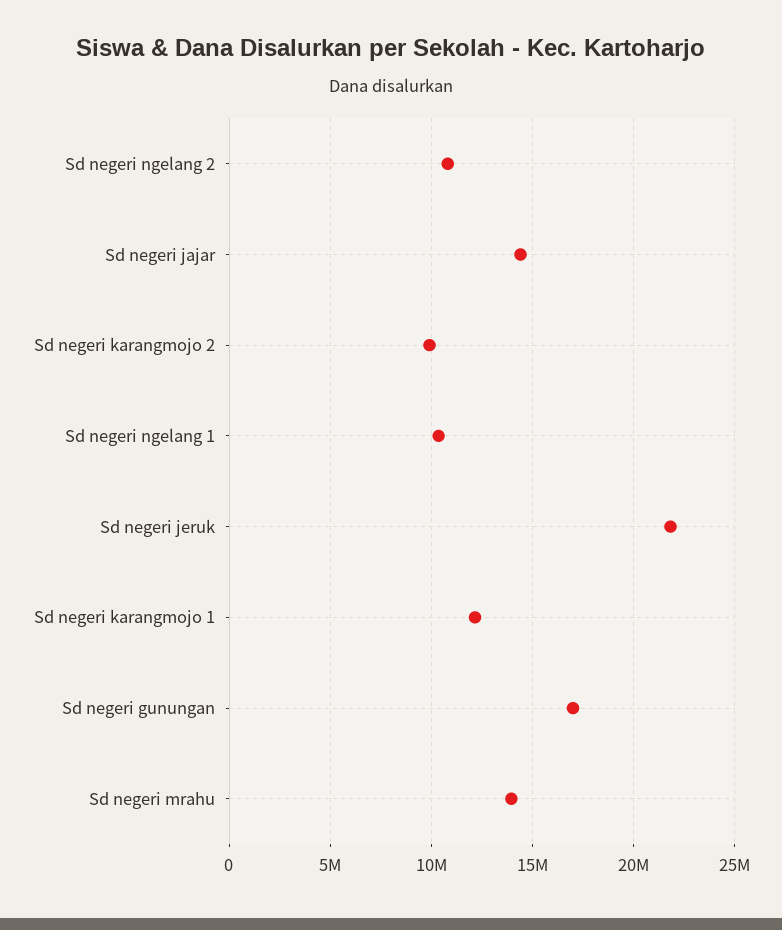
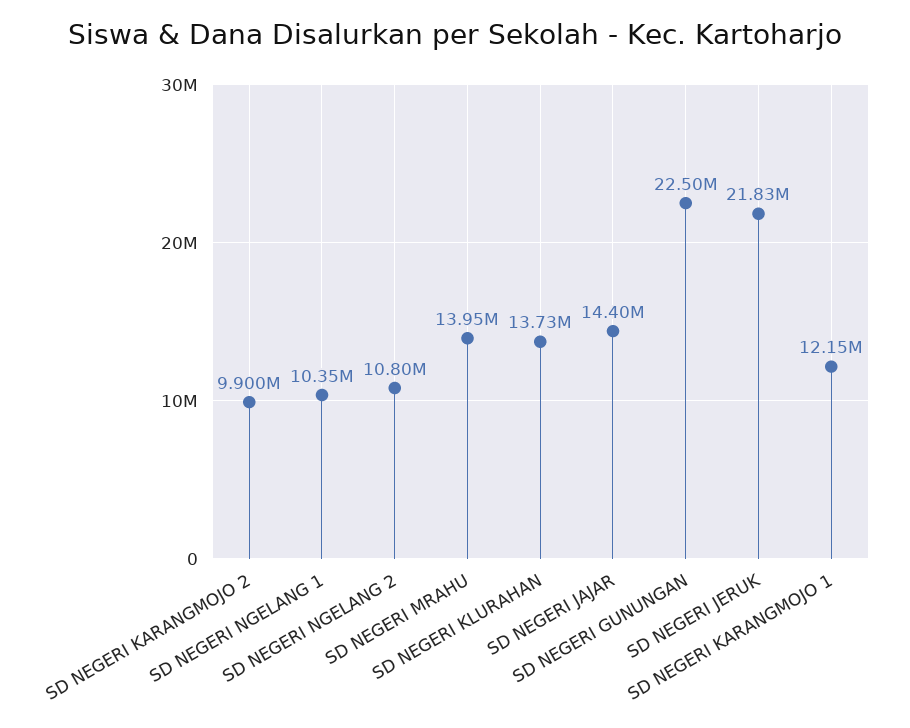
Sd negeri gunungan: 17000000 -> 22500000
SD NEGERI KLURAHAN: none -> 13730000

